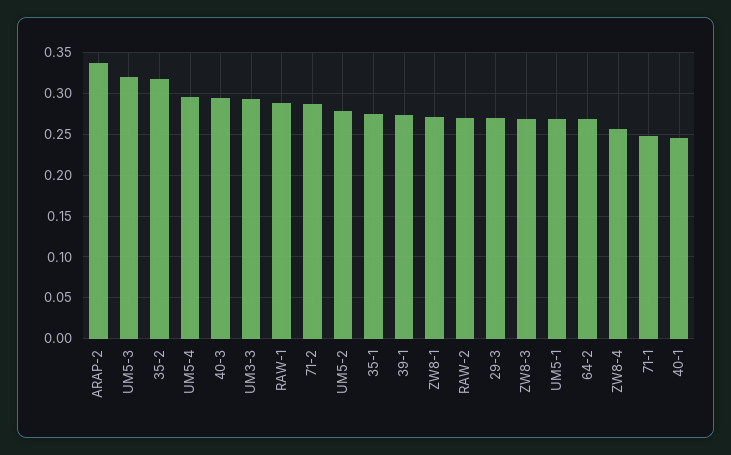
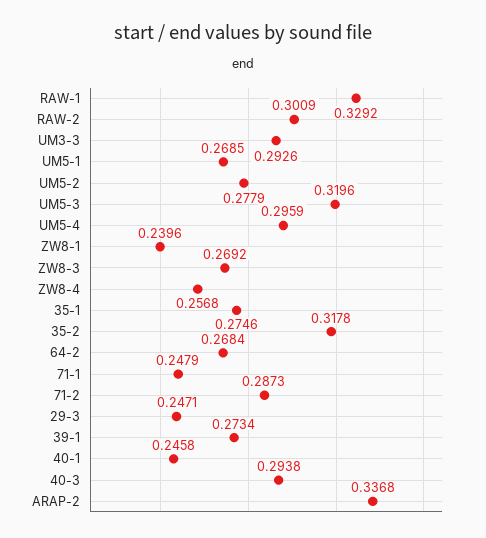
RAW-1: 0.29 -> 0.3292
ZW8-1: 0.27 -> 0.2396
RAW-2: 0.27 -> 0.3009
29-3: 0.27 -> 0.2471

